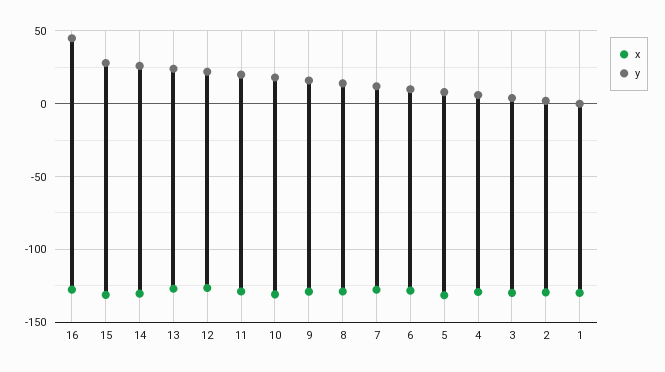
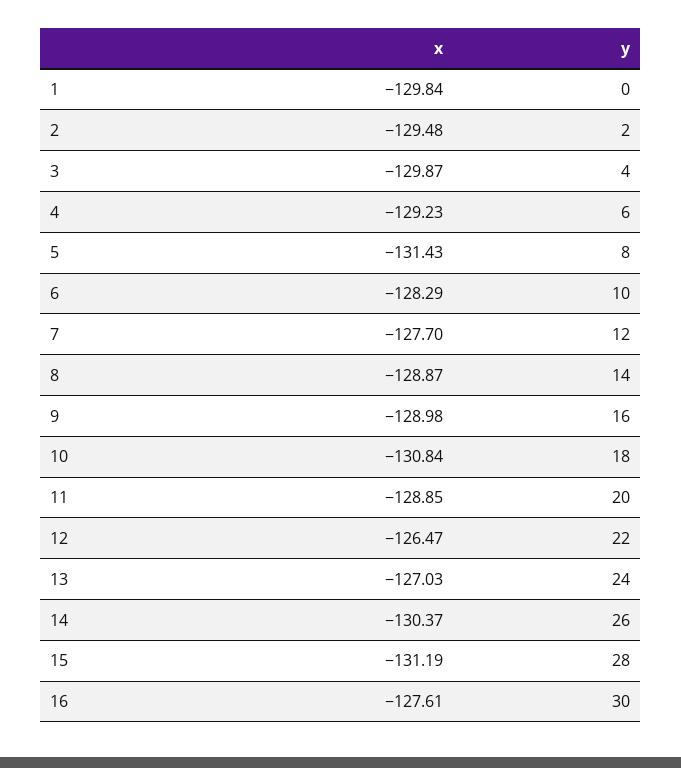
y, 16: 45 -> 30

